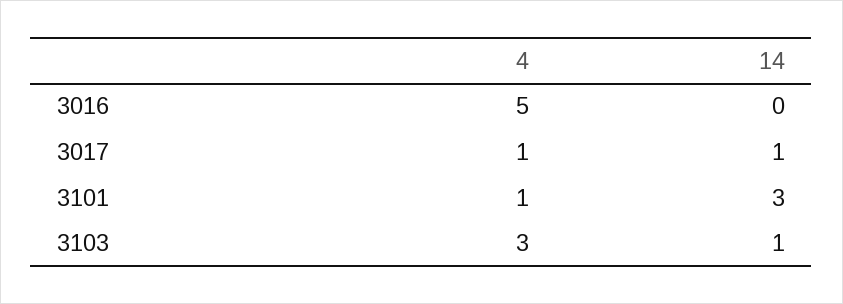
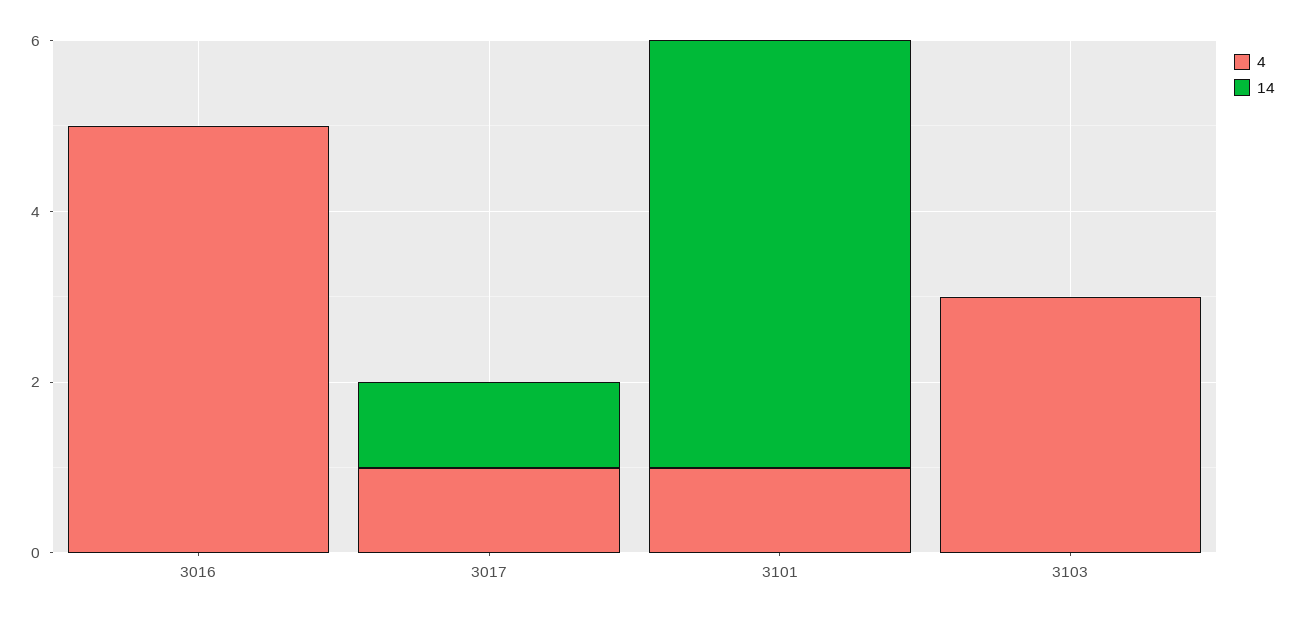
14, 3101: 3 -> 5
14, 3103: 1 -> 0

